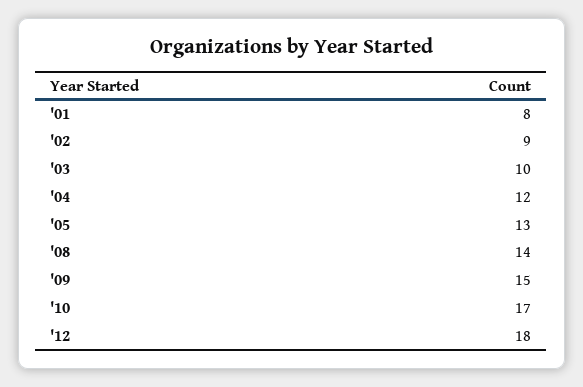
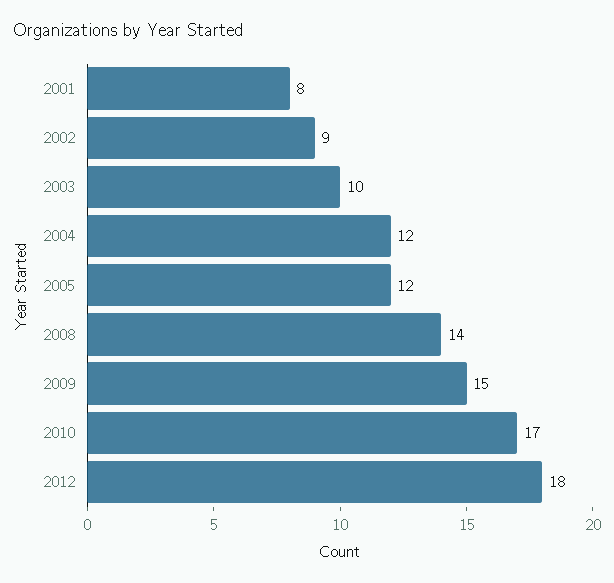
'05: 13 -> 12

